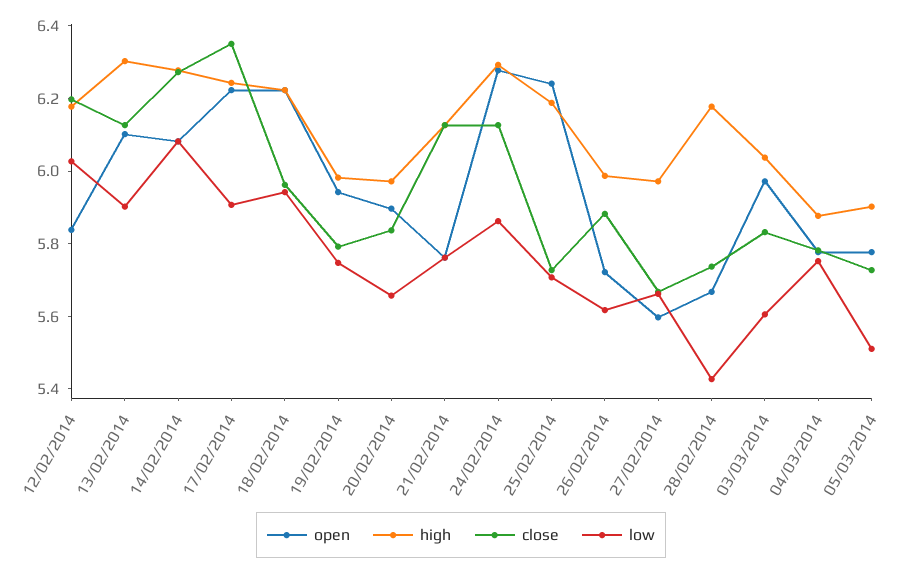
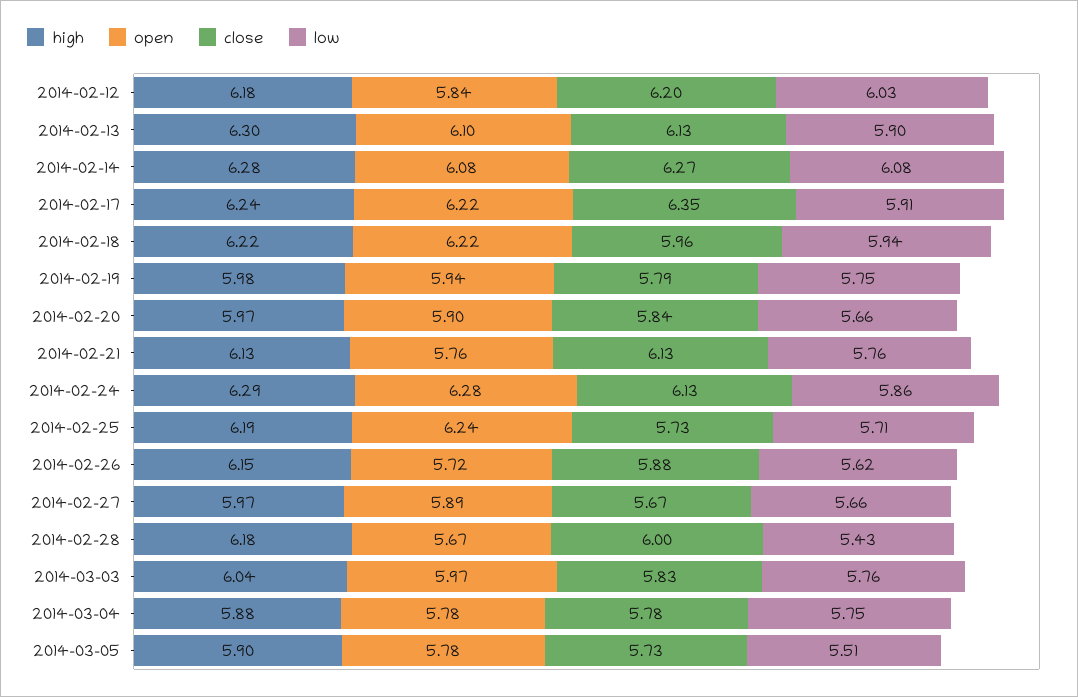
high, 26/02/2014: 6 -> 6.15
open, 27/02/2014: 5.6 -> 5.89
close, 28/02/2014: 5.75 -> 6
low, 03/03/2014: 5.6 -> 5.76

